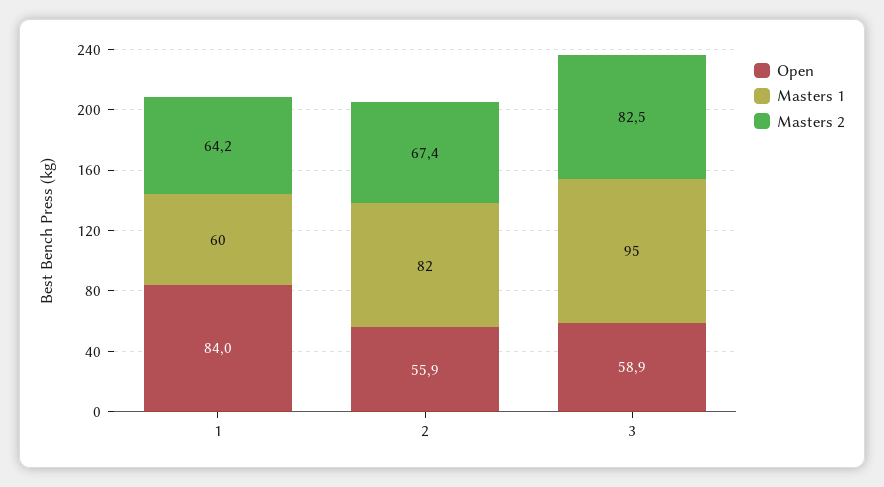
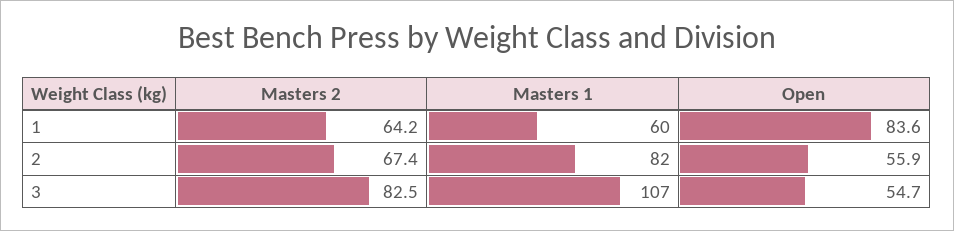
Open, 1: 84 -> 83.6
Open, 3: 58.9 -> 54.7
Masters 1, 3: 95 -> 107

